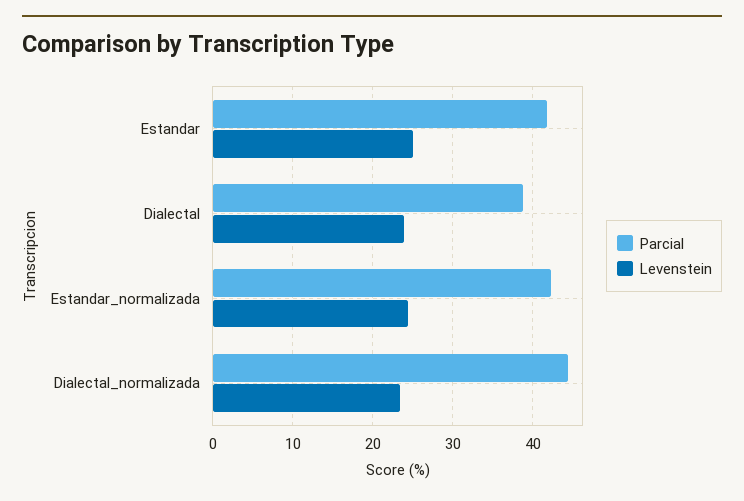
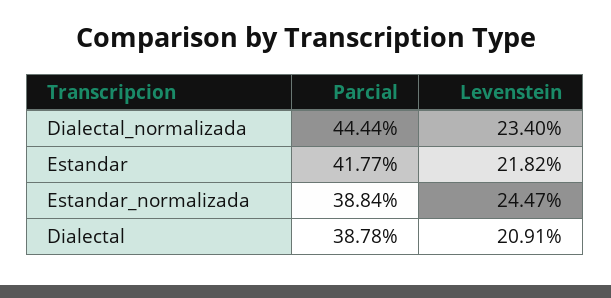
Levenstein, Estandar: 25 -> 21.82
Levenstein, Dialectal: 24 -> 20.91
Parcial, Estandar_normalizada: 42 -> 38.84

